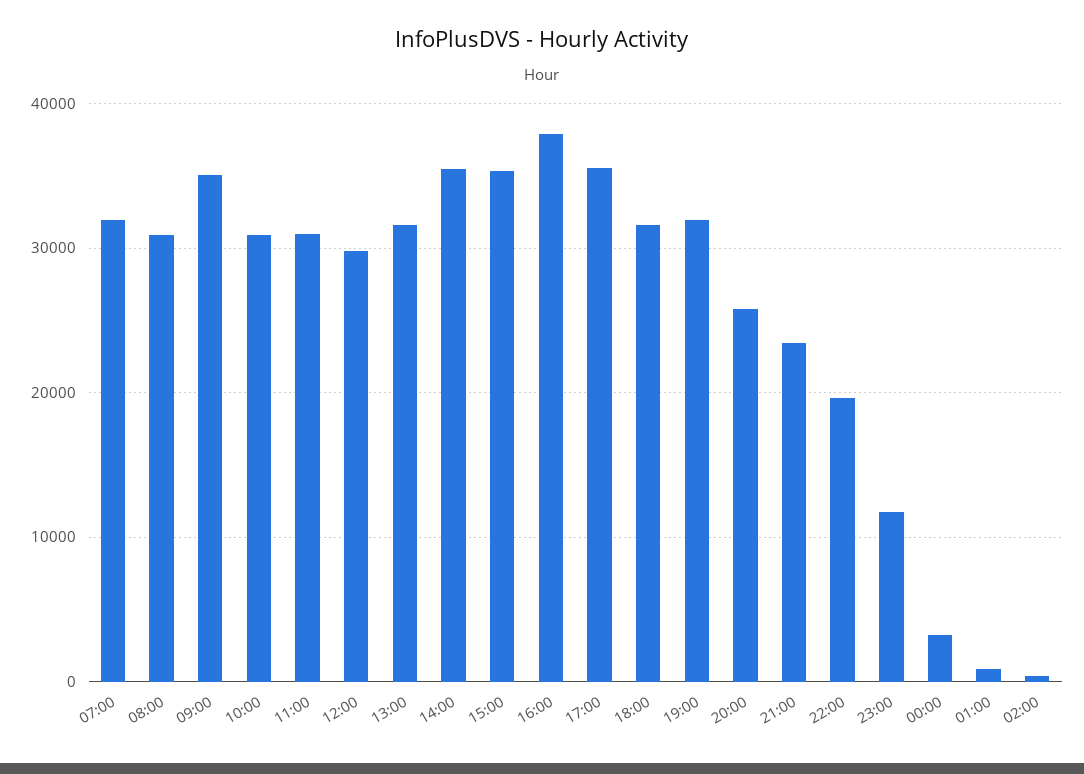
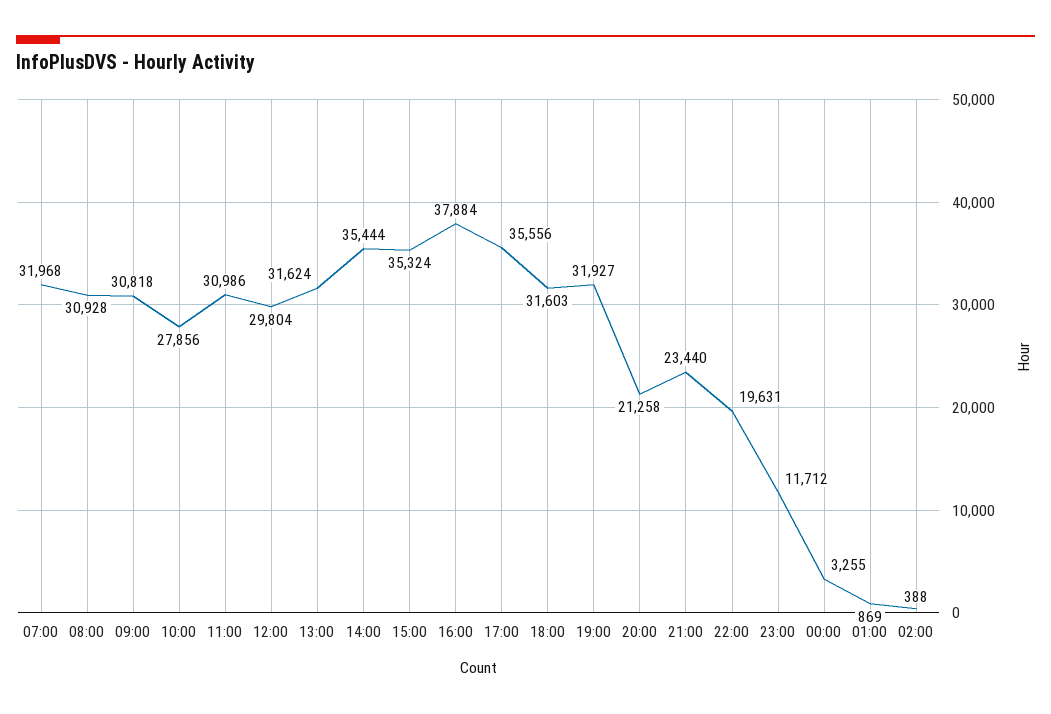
09:00: 35000 -> 30818
10:00: 31000 -> 27856
20:00: 26000 -> 21258

